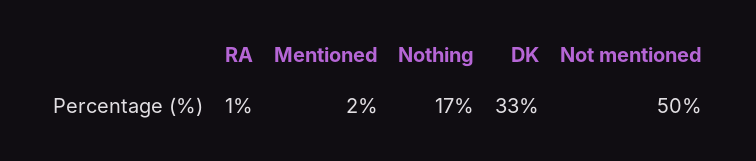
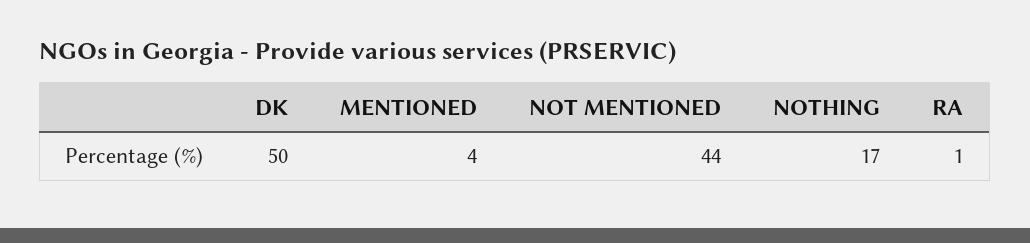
Mentioned: 2 -> 4
DK: 33 -> 50
Not mentioned: 50 -> 44

